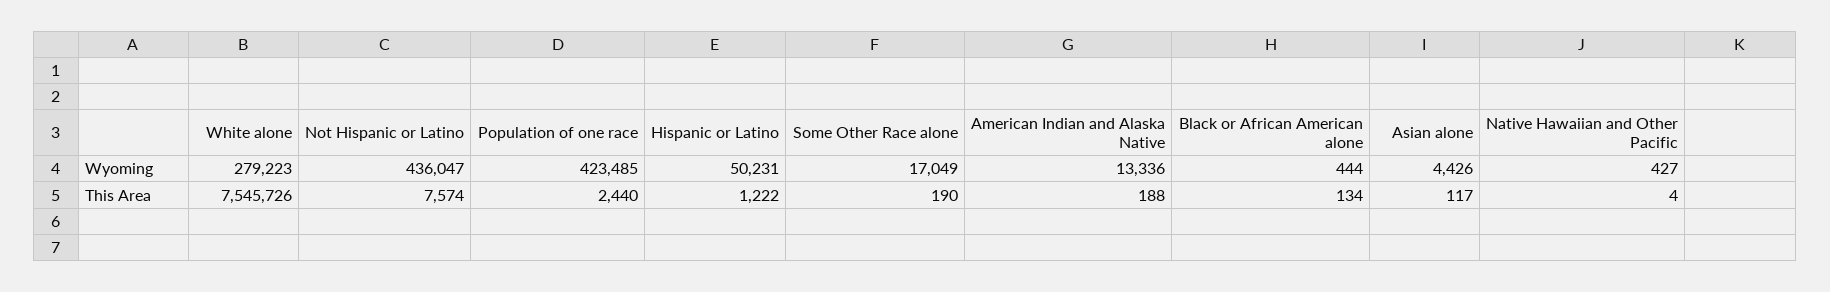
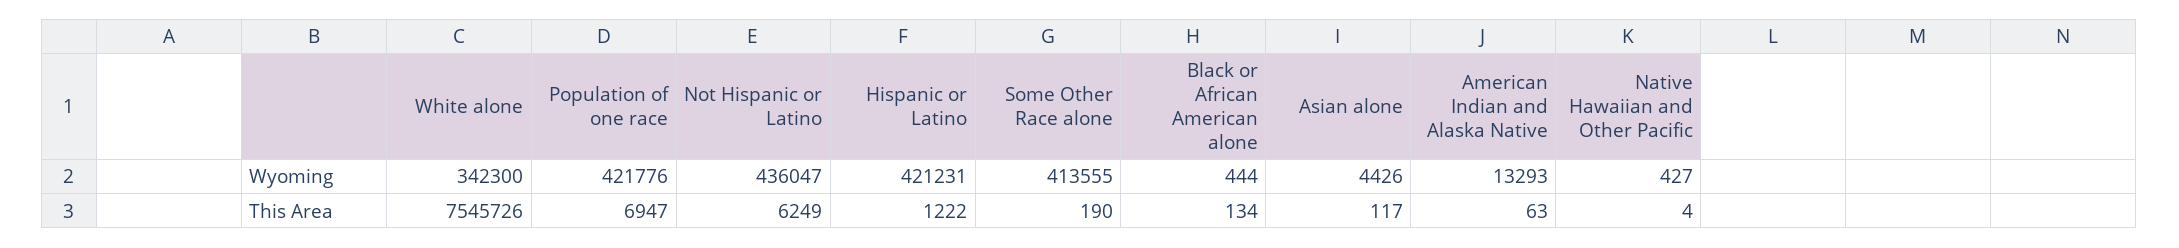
White alone, Wyoming: 279223 -> 342300
Population of one race, Wyoming: 423485 -> 421776
Hispanic or Latino, Wyoming: 50231 -> 421231
Some Other Race alone, Wyoming: 17049 -> 413555
American Indian and Alaska Native, Wyoming: 13336 -> 13293
Not Hispanic or Latino, This Area: 7574 -> 6249
Population of one race, This Area: 2440 -> 6947
American Indian and Alaska Native, This Area: 188 -> 63

